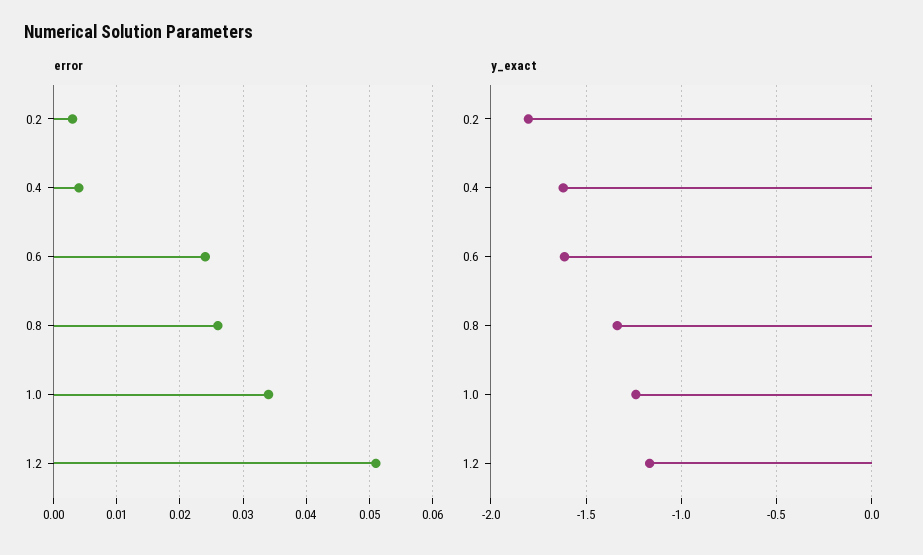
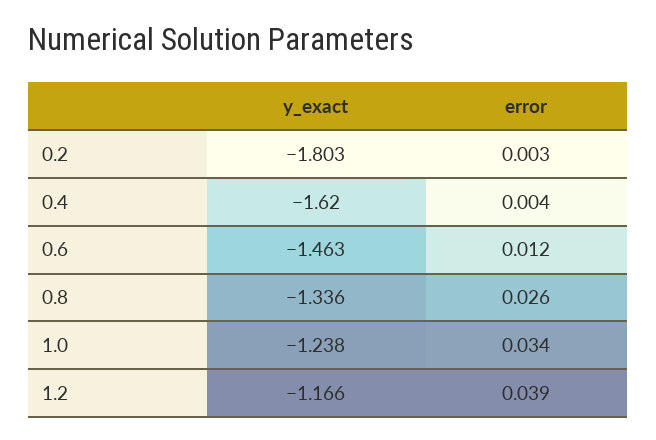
error, 0.6: 0.024 -> 0.012
error, 1.2: 0.051 -> 0.039
y_exact, 0.6: -1.6 -> -1.463

